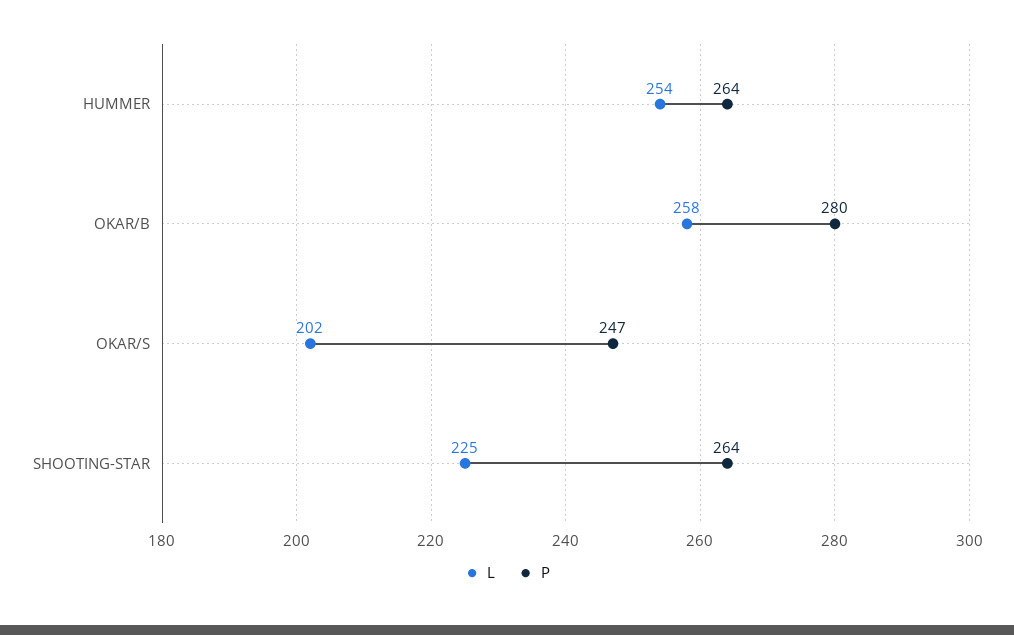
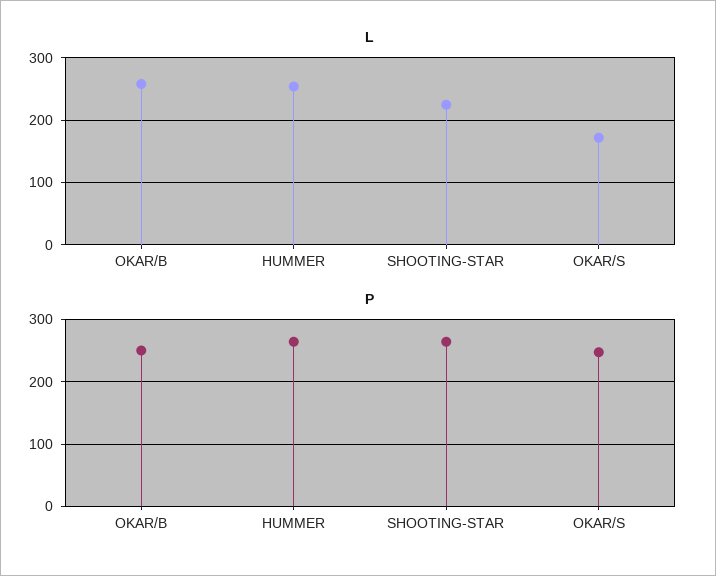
P, OKAR/B: 280 -> 250
L, OKAR/S: 202 -> 170

